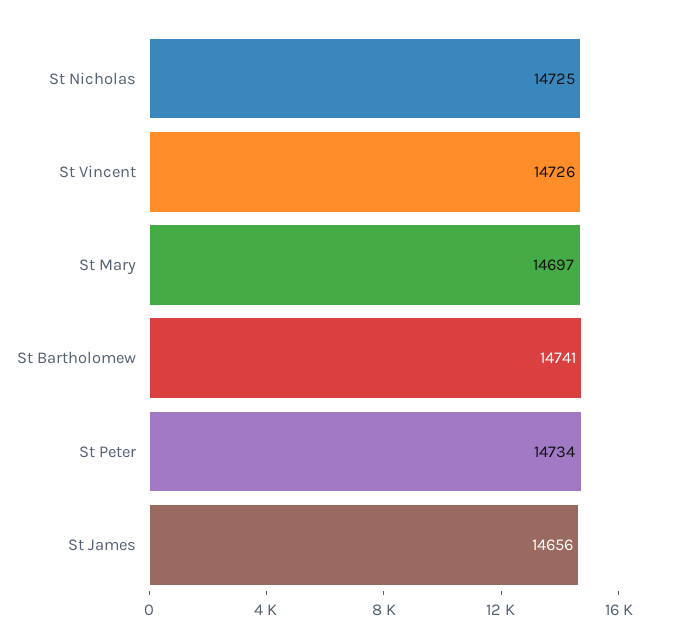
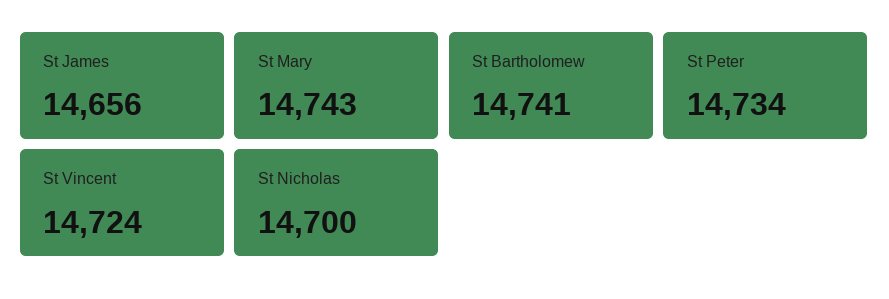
St Nicholas: 14725 -> 14700
St Vincent: 14726 -> 14724
St Mary: 14697 -> 14743

